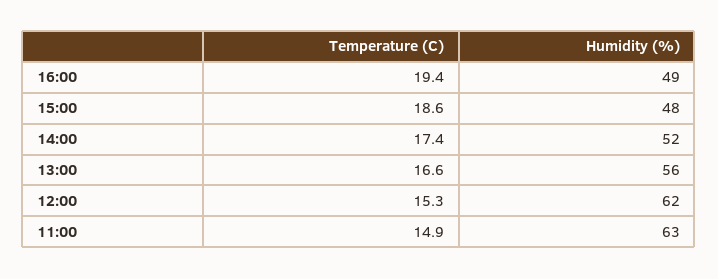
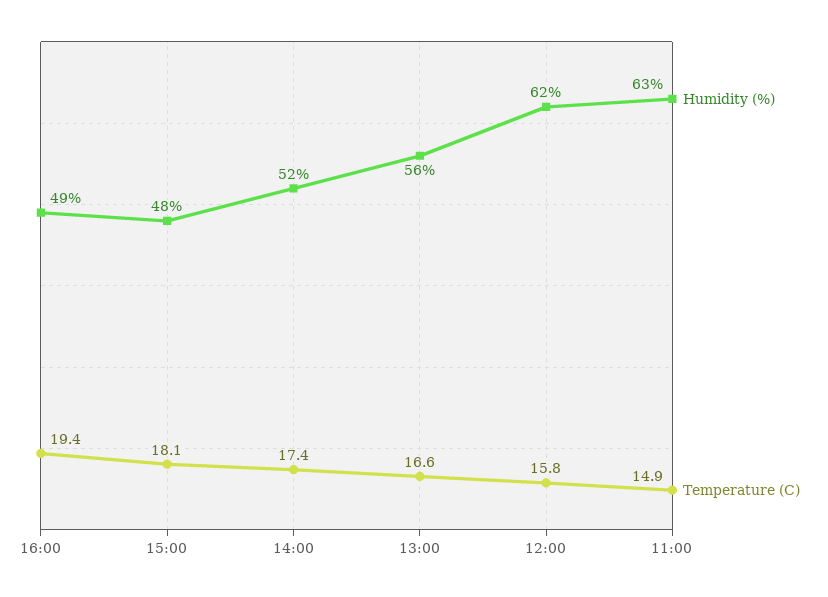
Temperature (C), 15:00: 18.6 -> 18.1
Temperature (C), 12:00: 15.3 -> 15.8

